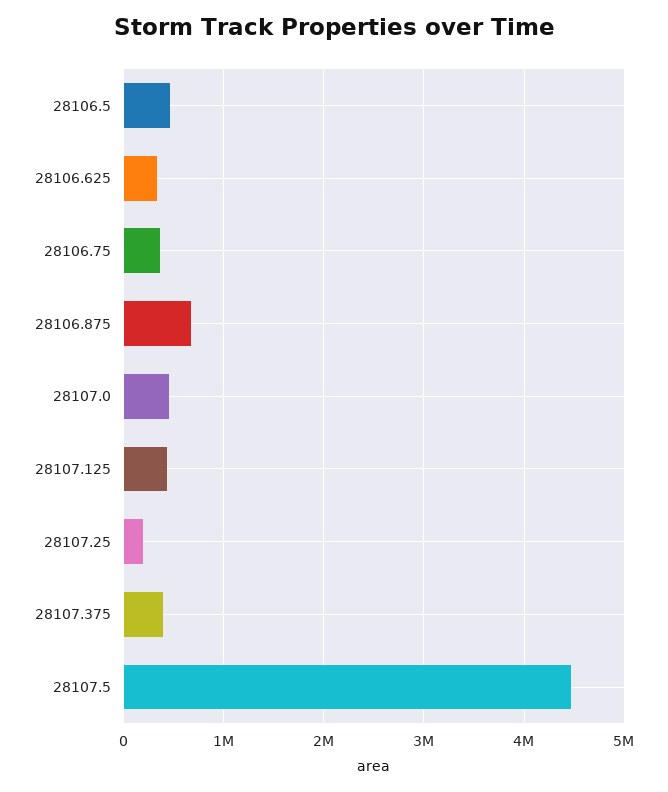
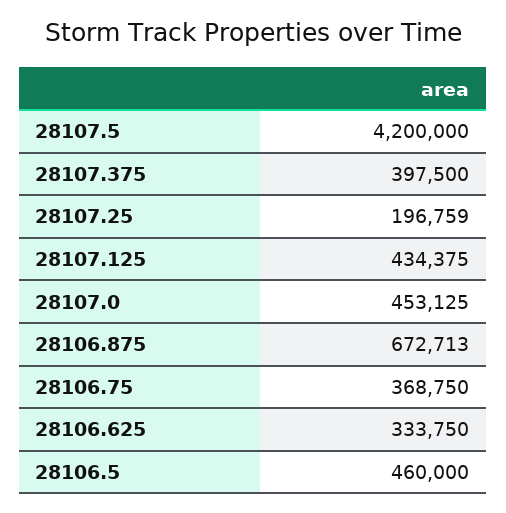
28107.5: 4500000 -> 4200000

